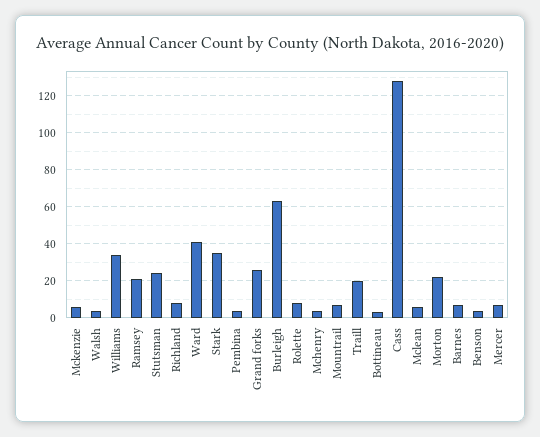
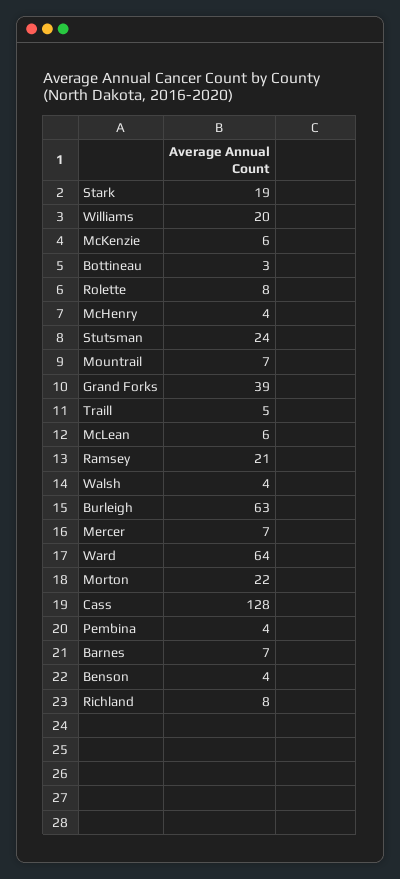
Williams: 35 -> 20
Ward: 40 -> 64
Stark: 35 -> 19
Grand forks: 25 -> 39
Traill: 20 -> 5

